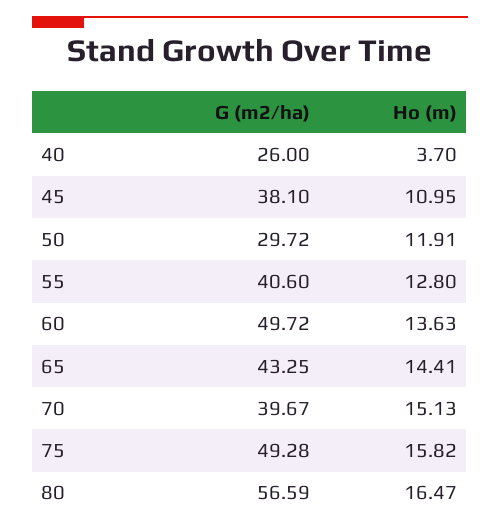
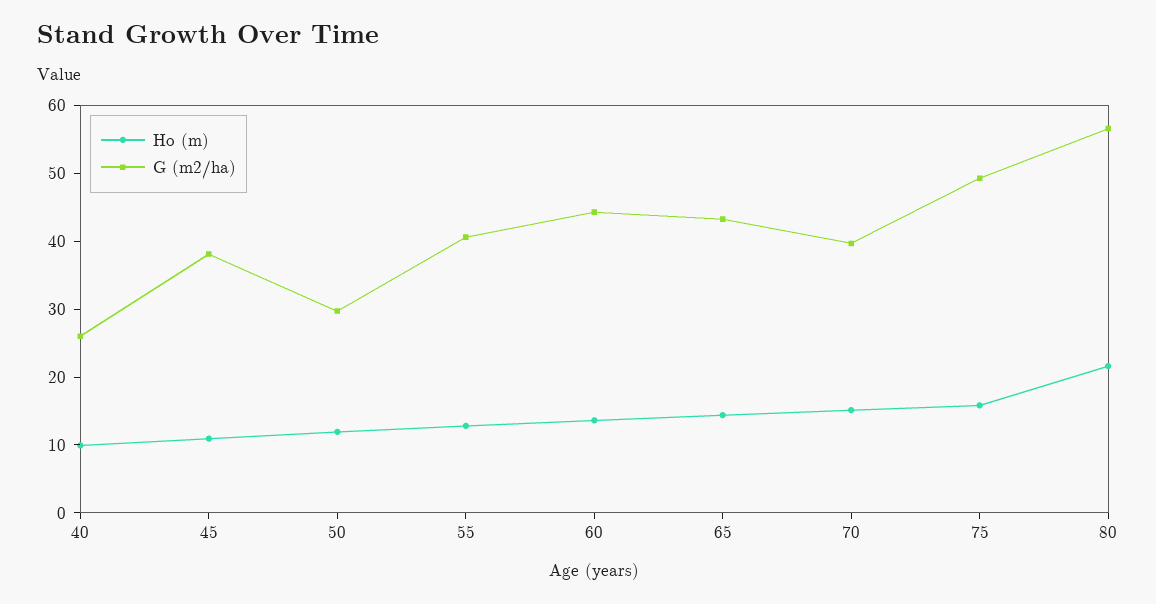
Ho (m), 40: 3.7 -> 10
G (m2/ha), 60: 49.72 -> 44
Ho (m), 80: 16.47 -> 22

